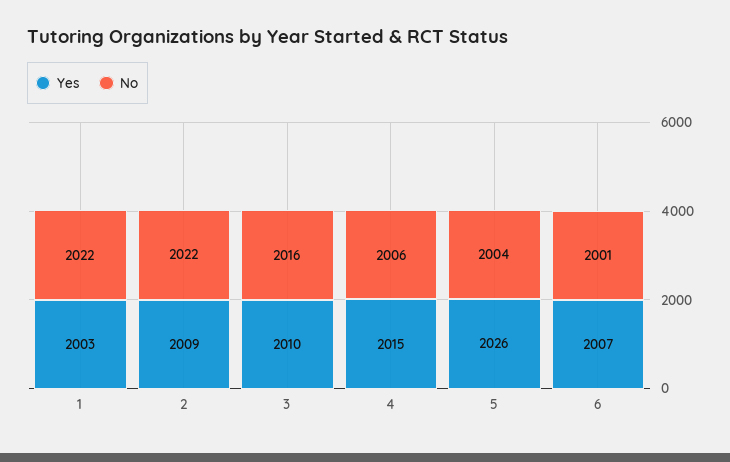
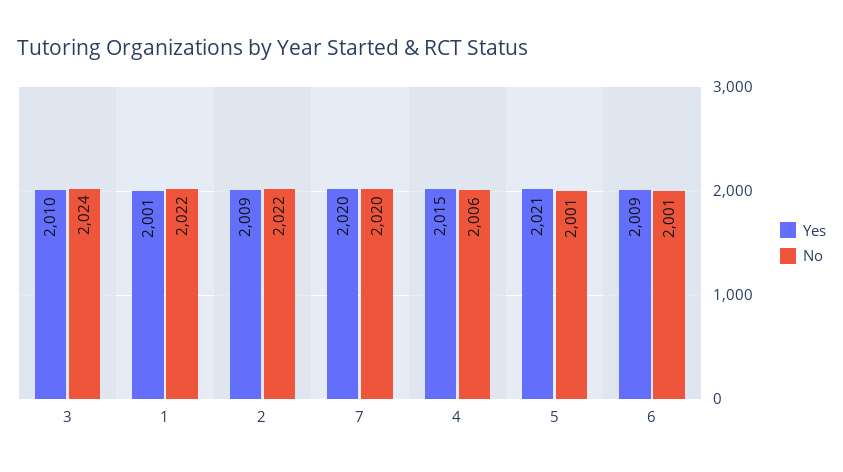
Yes, 1: 2003 -> 2001
No, 3: 2016 -> 2024
Yes, 5: 2026 -> 2021
No, 5: 2004 -> 2001
Yes, 6: 2007 -> 2009
Yes, 7: none -> 2020
No, 7: none -> 2020

